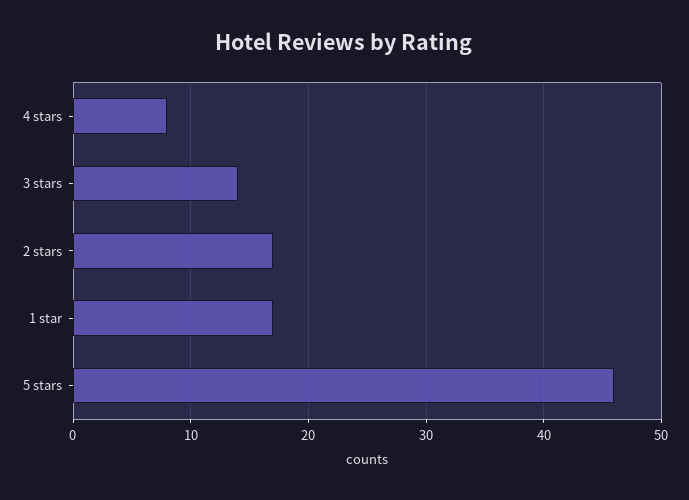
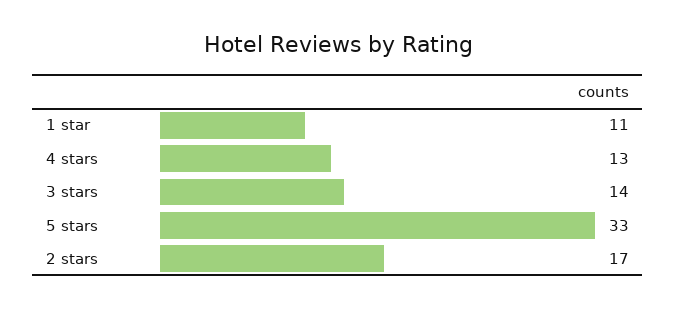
4 stars: 8 -> 13
1 star: 17 -> 11
5 stars: 46 -> 33

